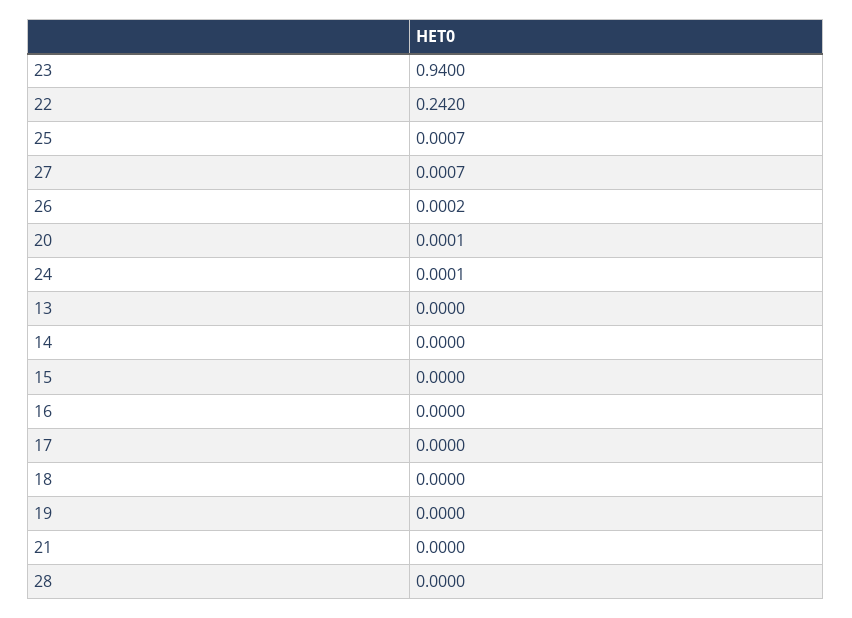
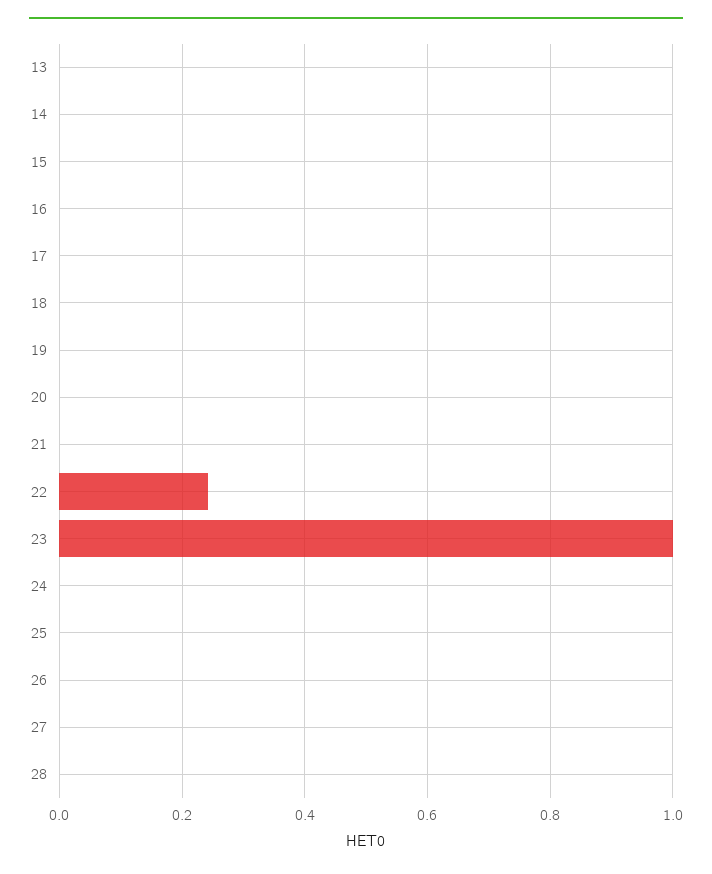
23: 0.94 -> 1

